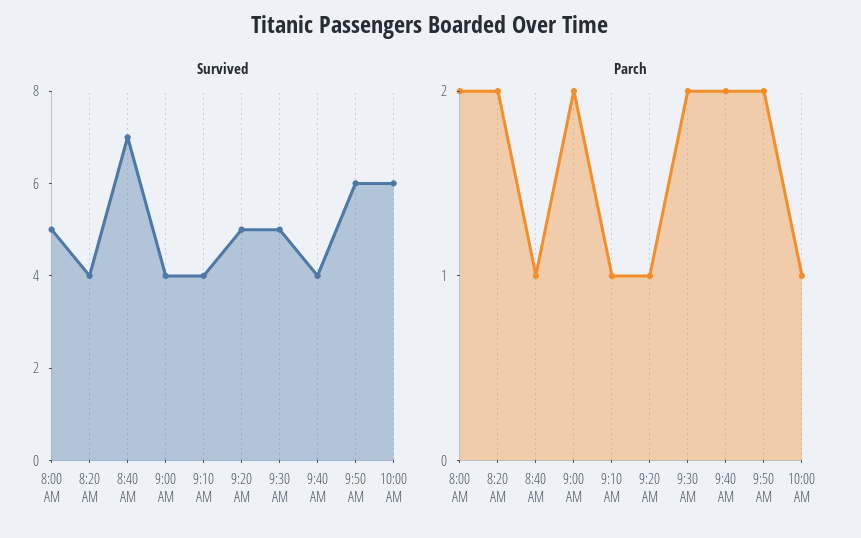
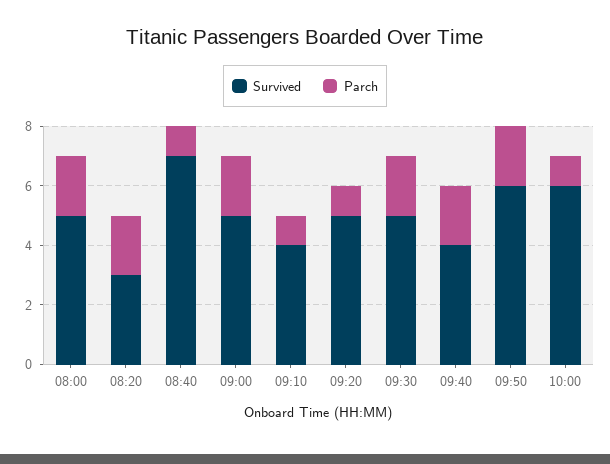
Survived, 8:20 AM: 4 -> 3
Survived, 9:00 AM: 4 -> 5

